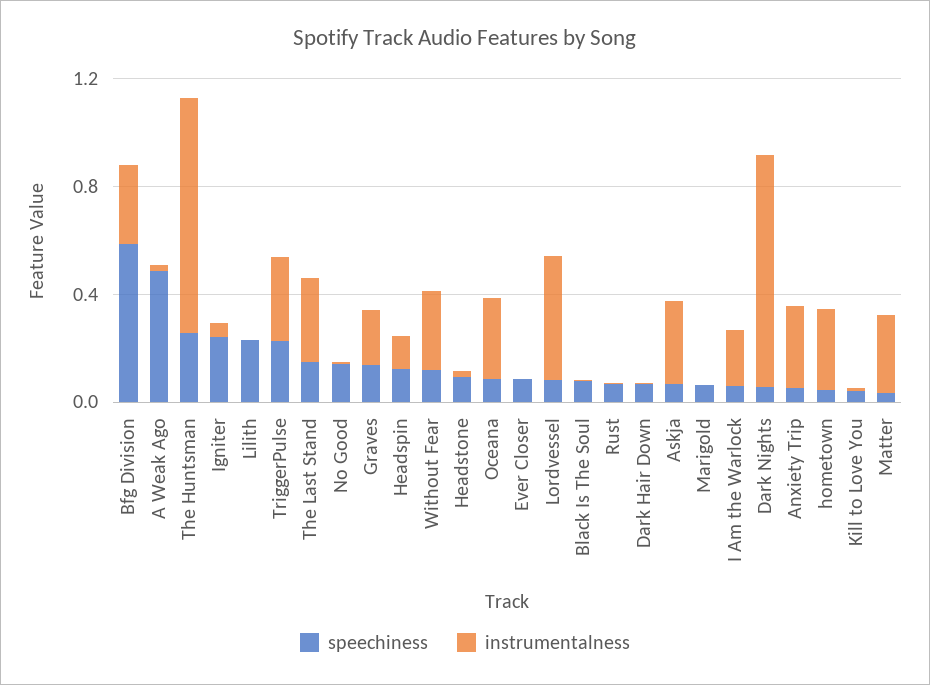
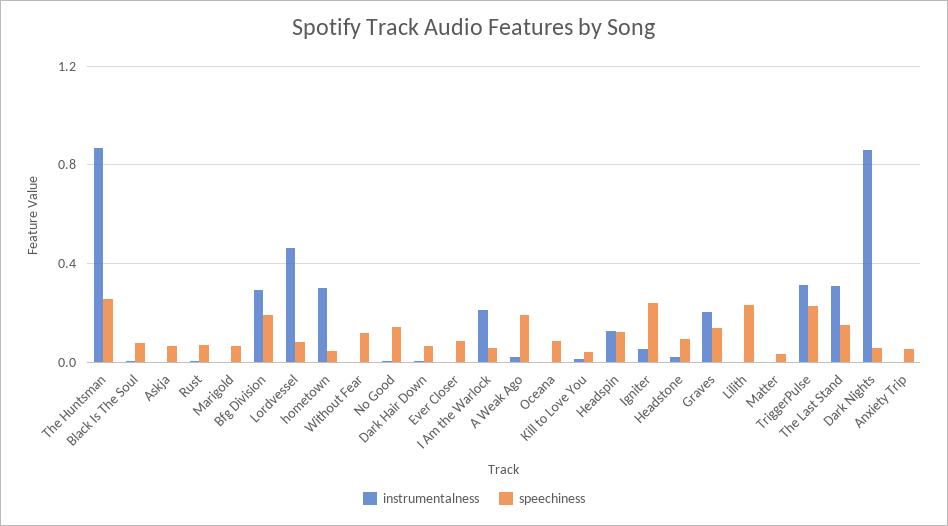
speechiness, Bfg Division: 0.6 -> 0.2
speechiness, A Weak Ago: 0.5 -> 0.2
instrumentalness, Without Fear: 0.3 -> 0
instrumentalness, Oceana: 0.3 -> 0
instrumentalness, Askja: 0.3 -> 0
instrumentalness, Anxiety Trip: 0.3 -> 0
instrumentalness, Matter: 0.3 -> 0

